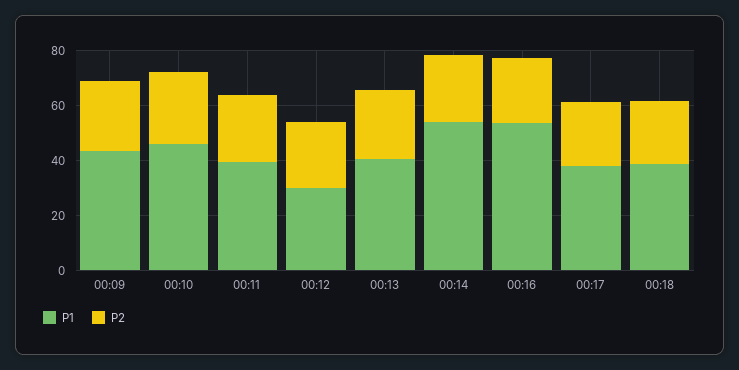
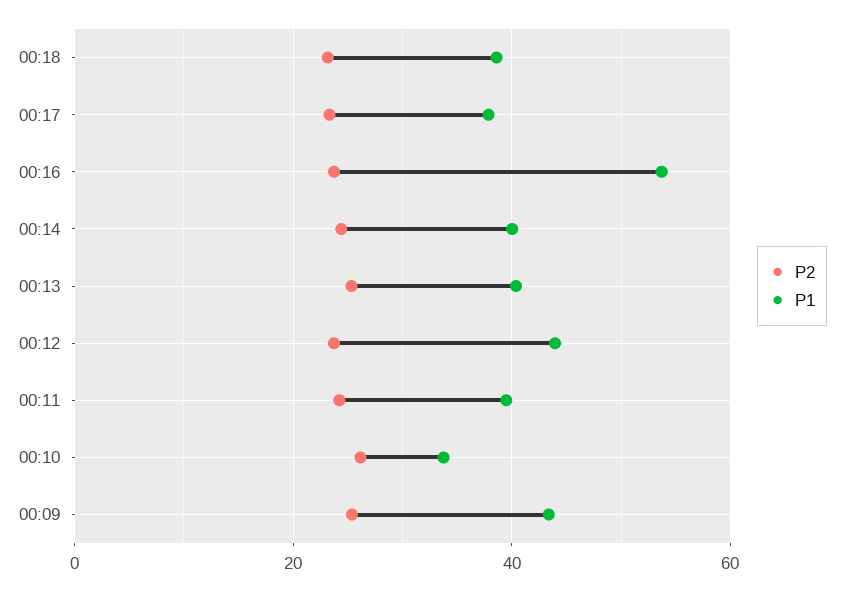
P1, 00:10: 45 -> 34
P1, 00:12: 30 -> 44
P1, 00:14: 55 -> 40

